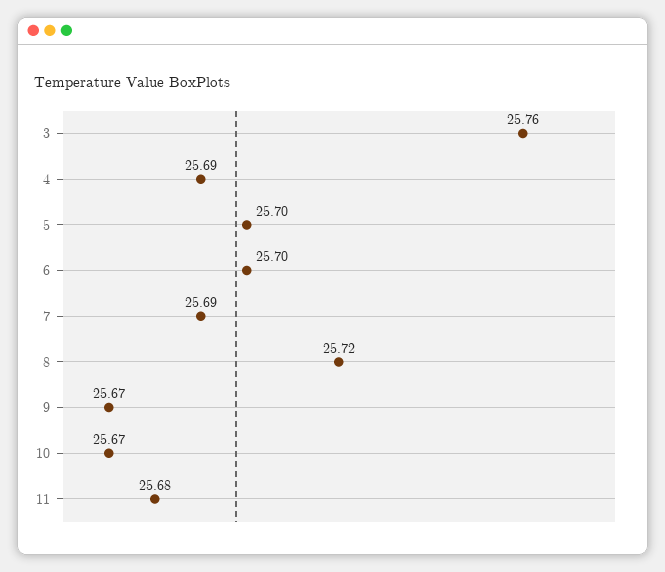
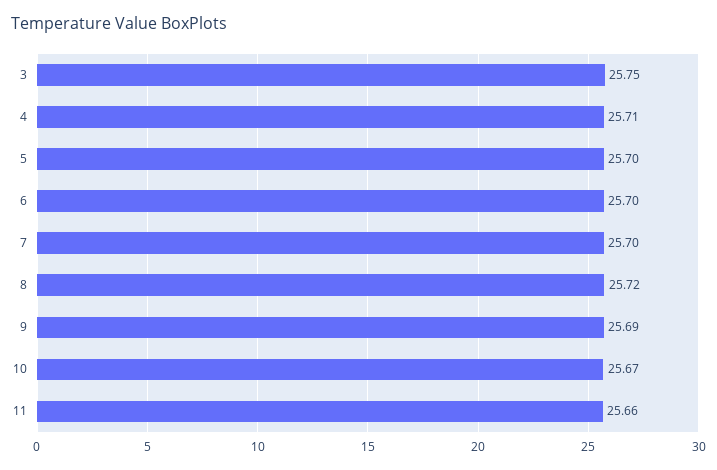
3: 25.76 -> 25.75
4: 25.69 -> 25.71
7: 25.69 -> 25.7
9: 25.67 -> 25.69
11: 25.68 -> 25.66

